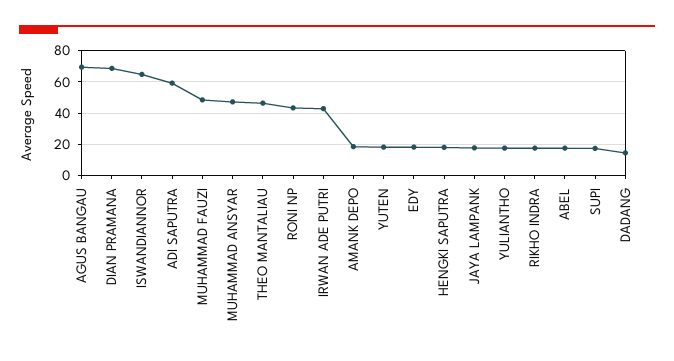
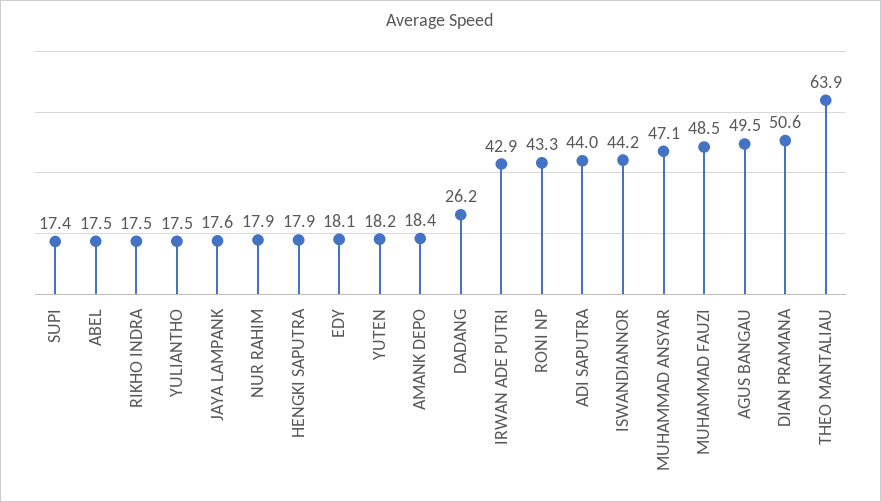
AGUS BANGAU: 70 -> 49.5
DIAN PRAMANA: 70 -> 50.6
ISWANDIANNOR: 65 -> 44.2
ADI SAPUTRA: 60 -> 44
THEO MANTALIAU: 45 -> 63.9
DADANG: 15 -> 26.2
NUR RAHIM: none -> 17.9

